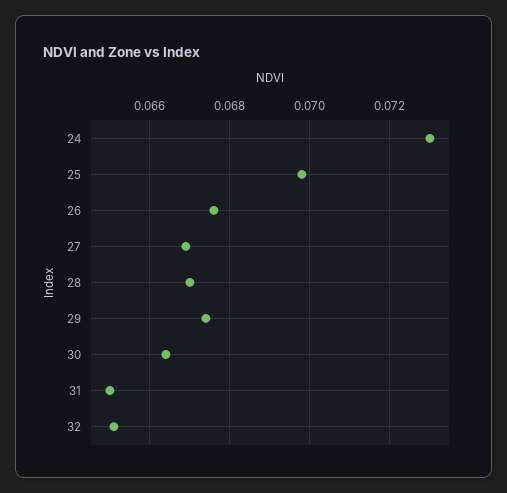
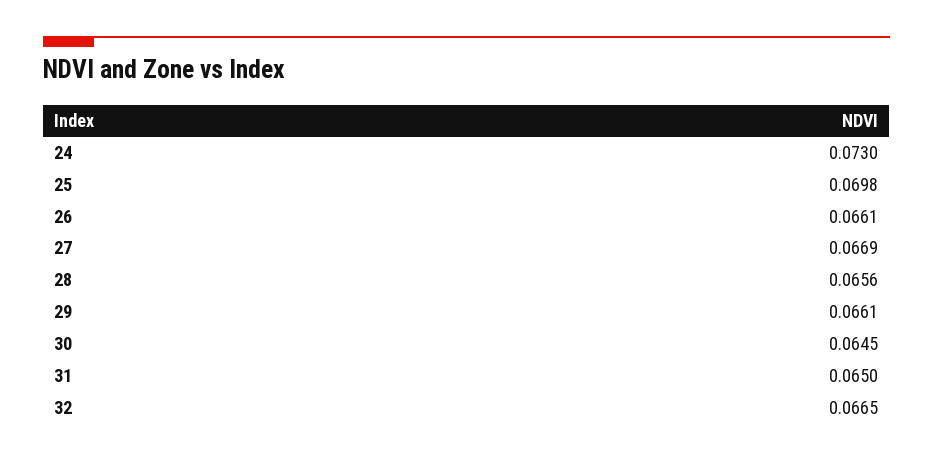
26: 0.0675 -> 0.0661
28: 0.067 -> 0.0656
29: 0.0675 -> 0.0661
30: 0.0665 -> 0.0645
32: 0.065 -> 0.0665

